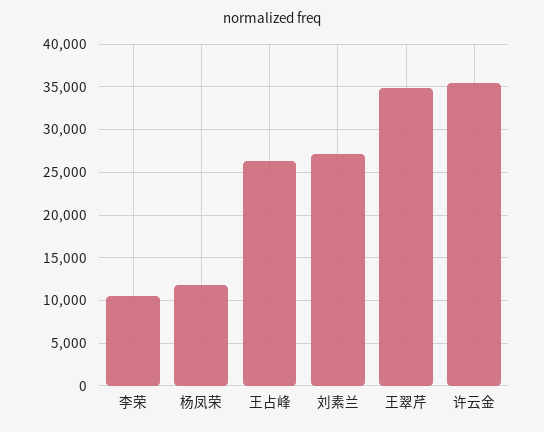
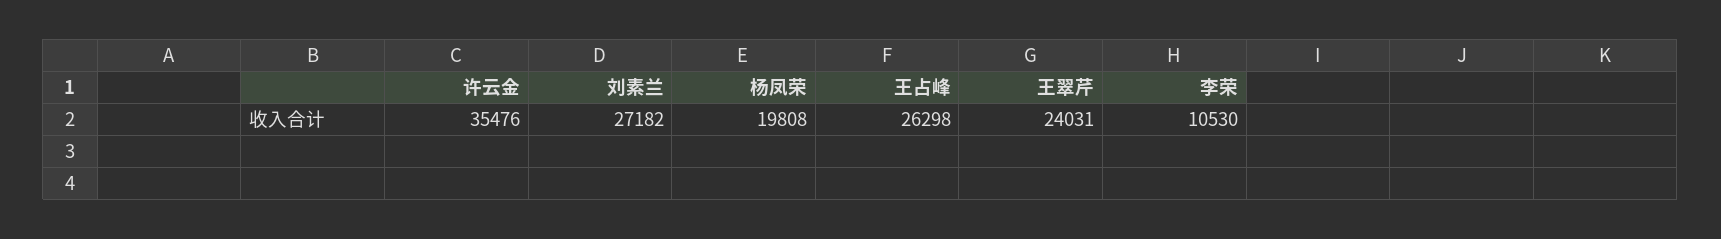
杨凤荣: 12000 -> 19808
王翠芹: 35000 -> 24031

